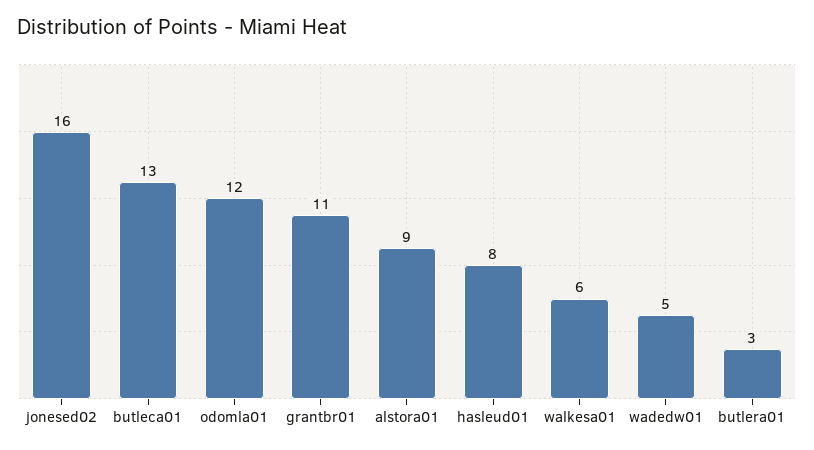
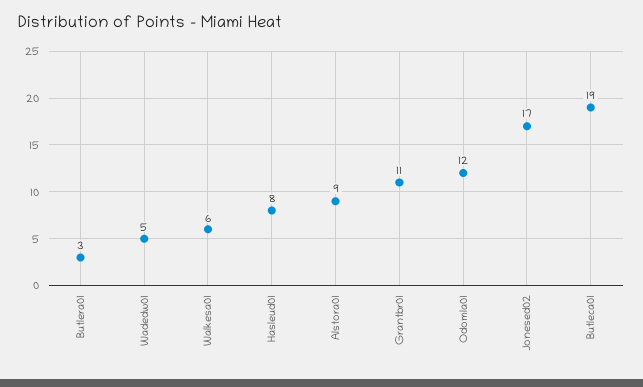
jonesed02: 16 -> 17
butleca01: 13 -> 19

